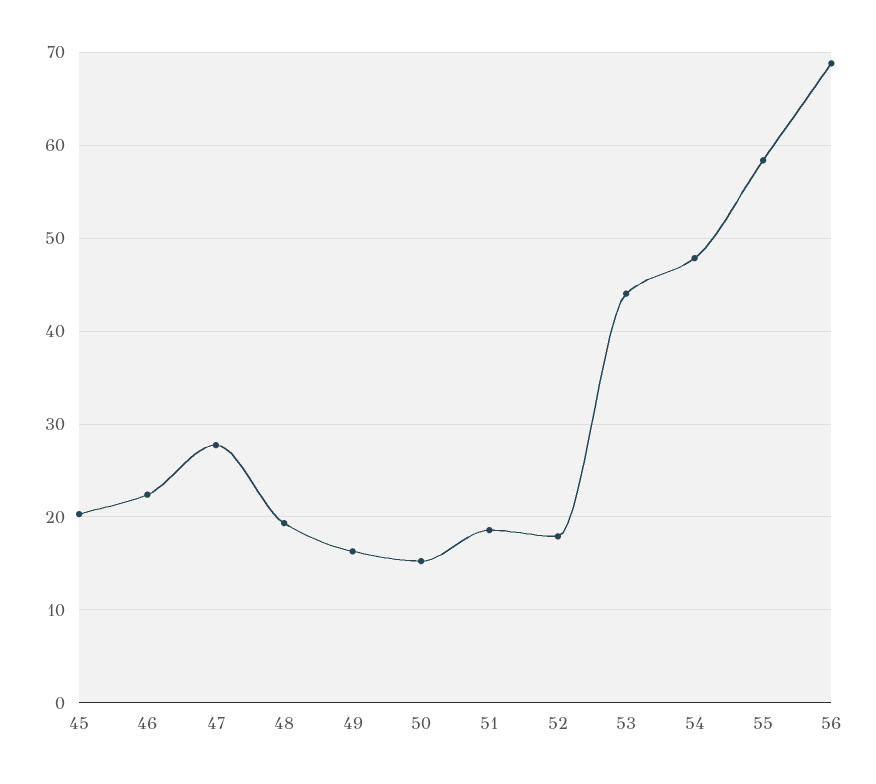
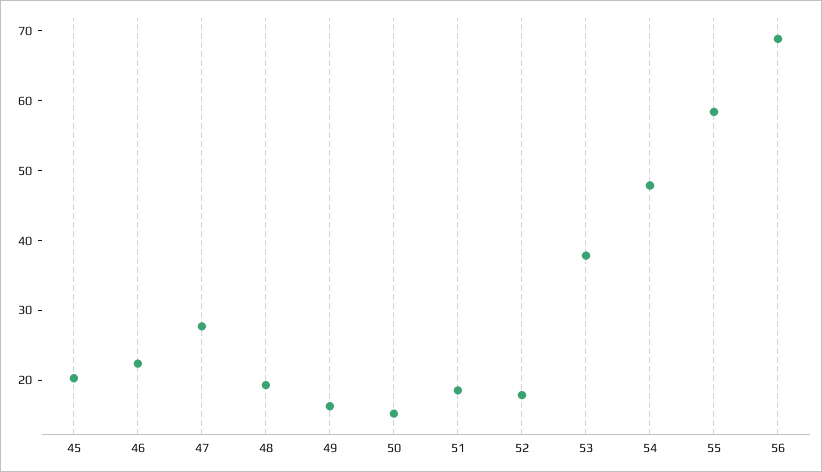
53: 44 -> 38

